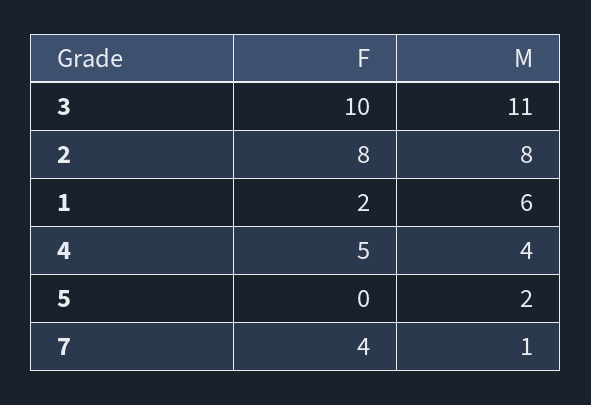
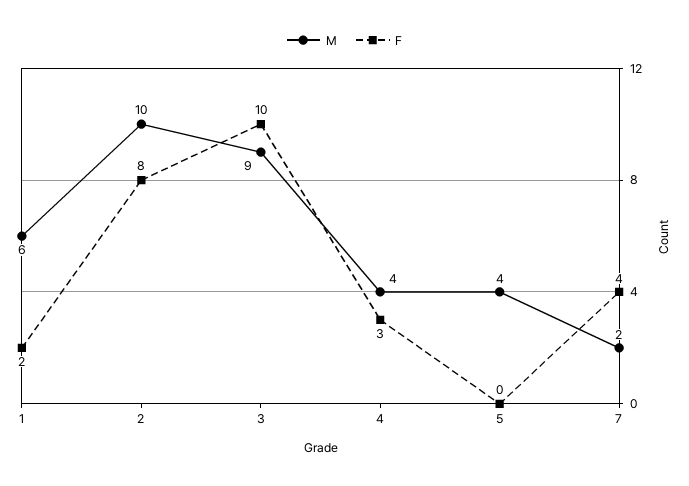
M, 3: 11 -> 9
M, 2: 8 -> 10
F, 4: 5 -> 3
M, 5: 2 -> 4
M, 7: 1 -> 2

